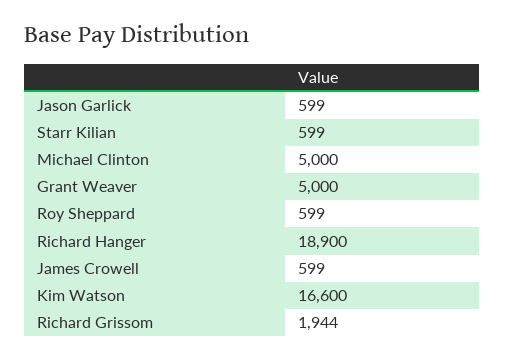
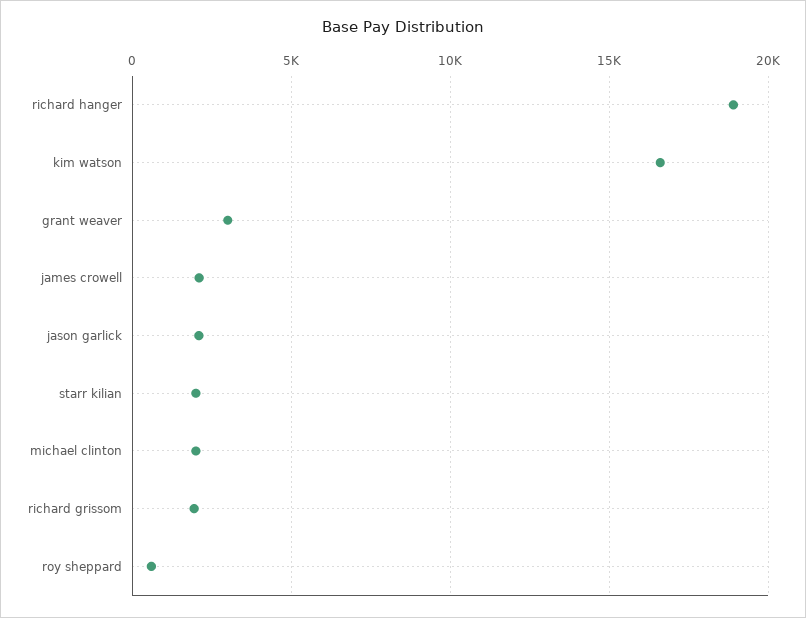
Jason Garlick: 599 -> 2000
Starr Kilian: 599 -> 2000
Michael Clinton: 5000 -> 2000
Grant Weaver: 5000 -> 3000
James Crowell: 599 -> 2000

